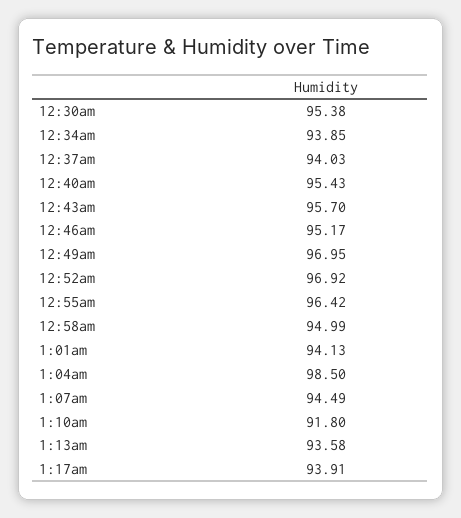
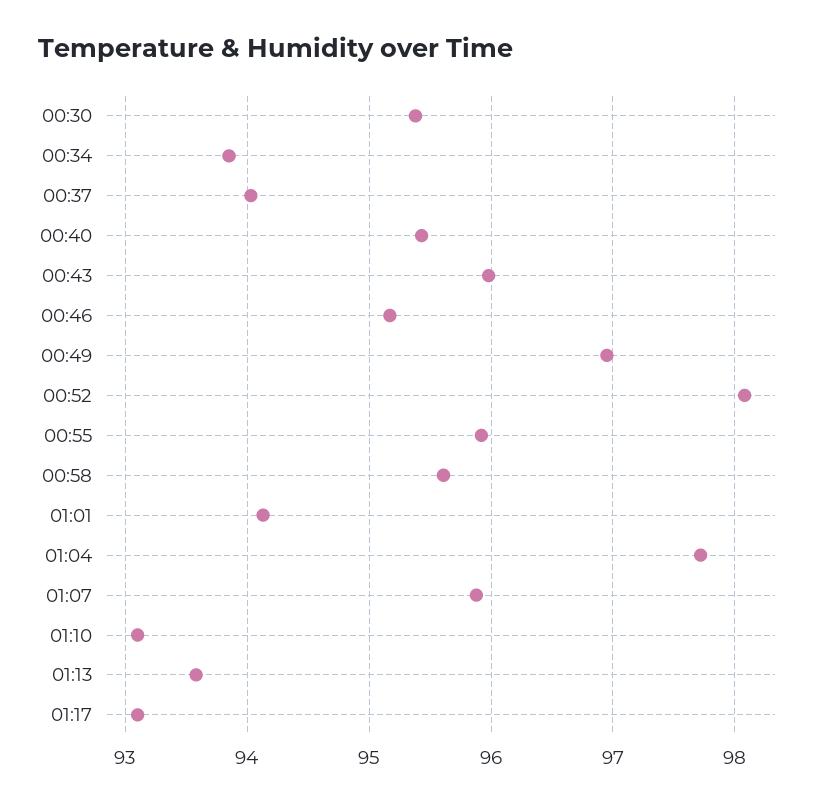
12:43am: 95.7 -> 96
12:52am: 96.92 -> 98.1
12:55am: 96.42 -> 95.9
12:58am: 94.99 -> 95.6
1:04am: 98.5 -> 97.7
1:07am: 94.49 -> 95.9
1:10am: 91.8 -> 93.1
1:17am: 93.91 -> 93.1

